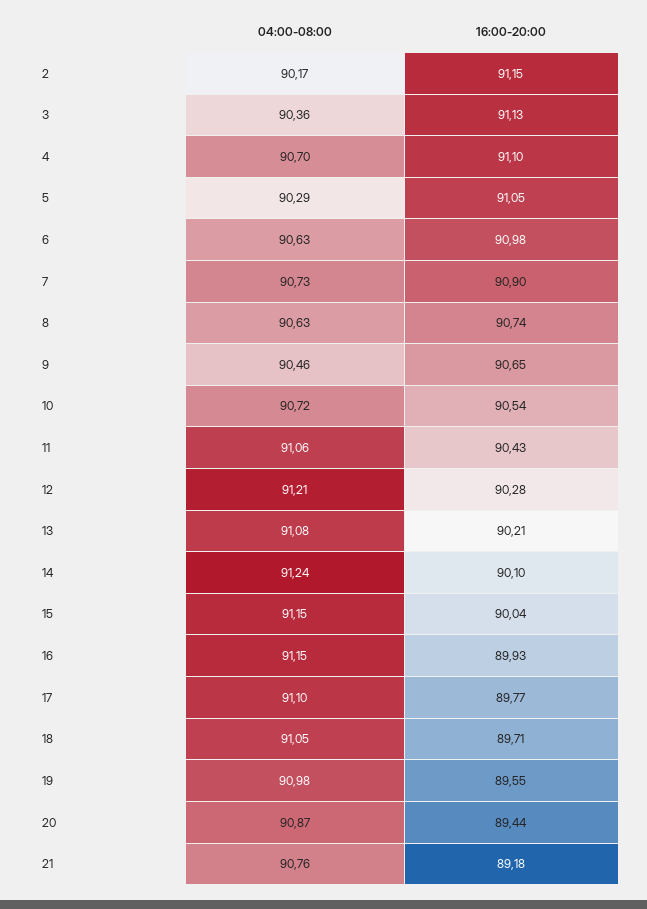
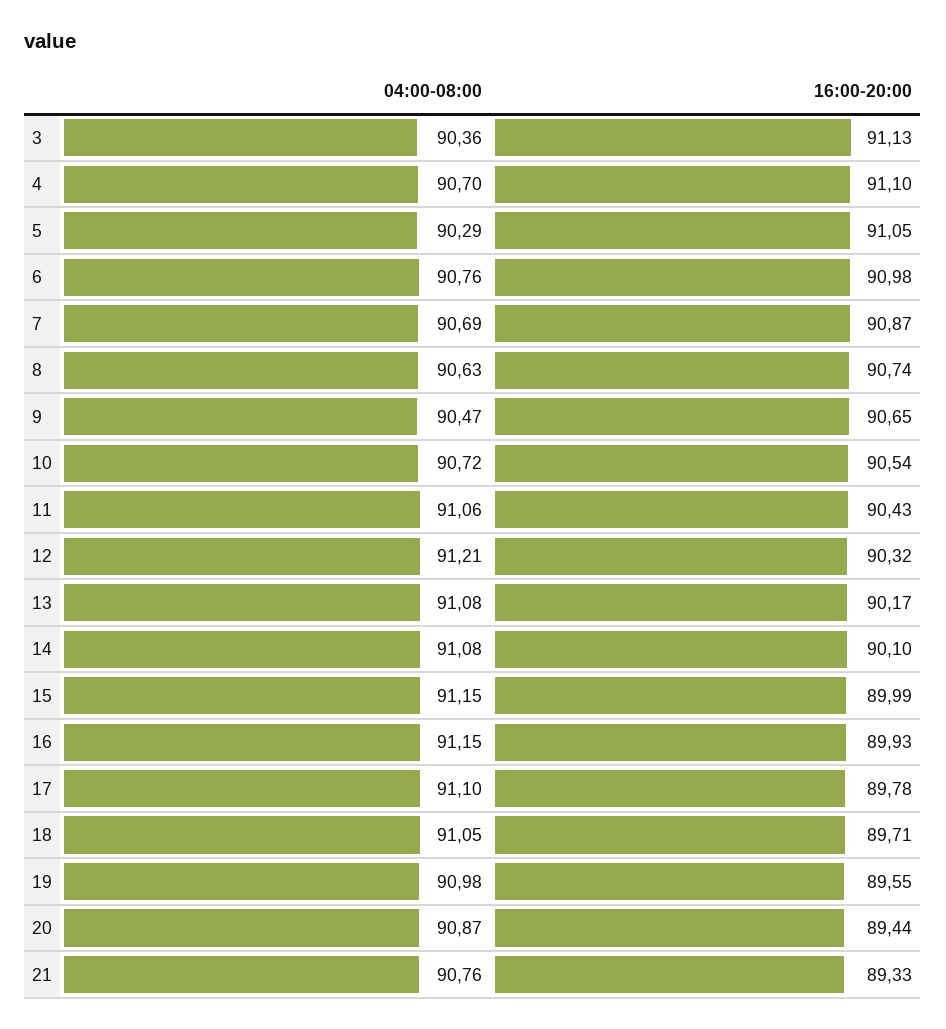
04:00-08:00, 2: 90.17 -> none
16:00-20:00, 2: 91.15 -> none
04:00-08:00, 6: 90.63 -> 90.76
04:00-08:00, 7: 90.73 -> 90.69
16:00-20:00, 7: 90.9 -> 90.87
04:00-08:00, 9: 90.46 -> 90.47
16:00-20:00, 12: 90.28 -> 90.32
16:00-20:00, 13: 90.21 -> 90.17
04:00-08:00, 14: 91.24 -> 91.08
16:00-20:00, 15: 90.04 -> 89.99
16:00-20:00, 17: 89.77 -> 89.78
16:00-20:00, 21: 89.18 -> 89.33

